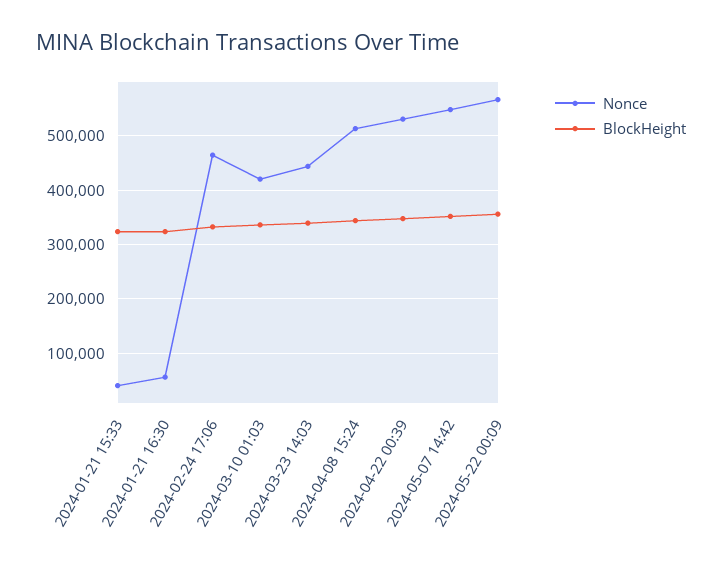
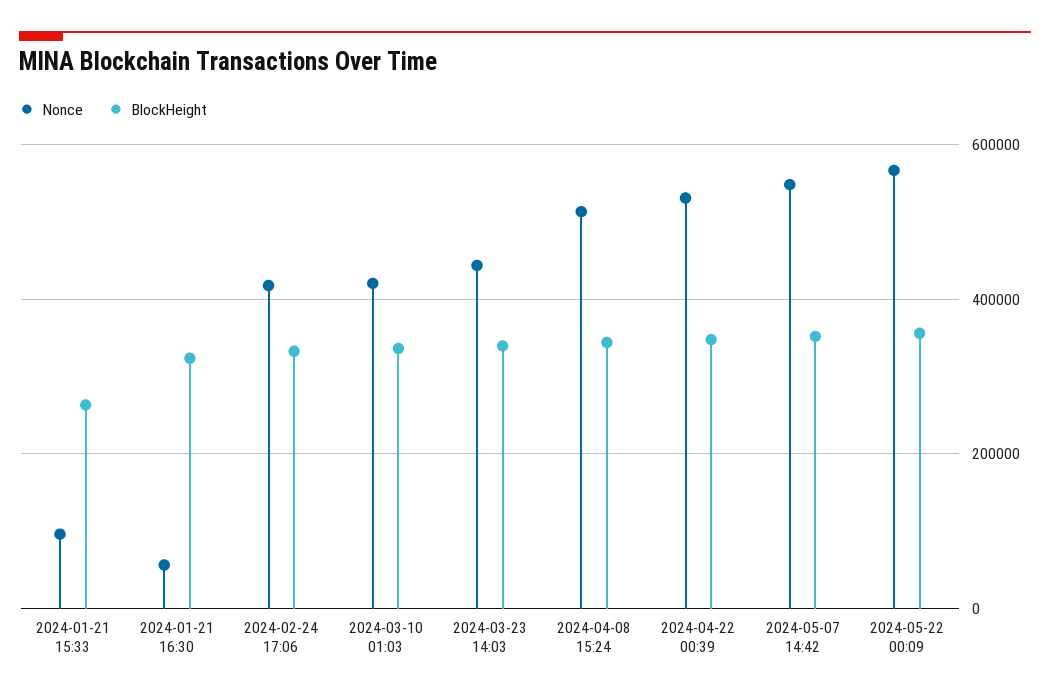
Nonce, 2024-01-21 15:33: 40000 -> 100000
BlockHeight, 2024-01-21 15:33: 320000 -> 260000
Nonce, 2024-02-24 17:06: 460000 -> 420000

